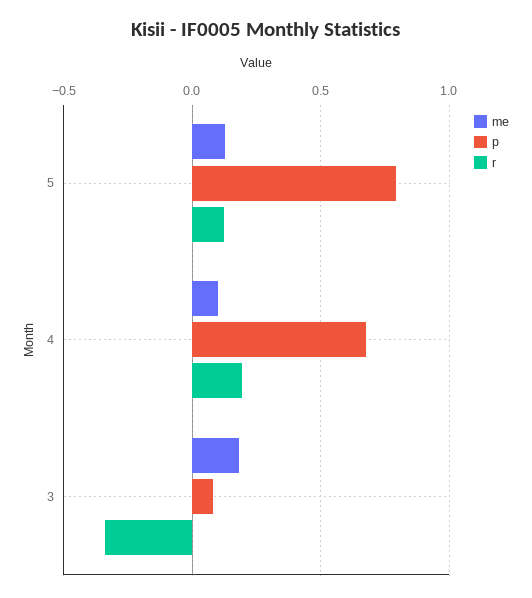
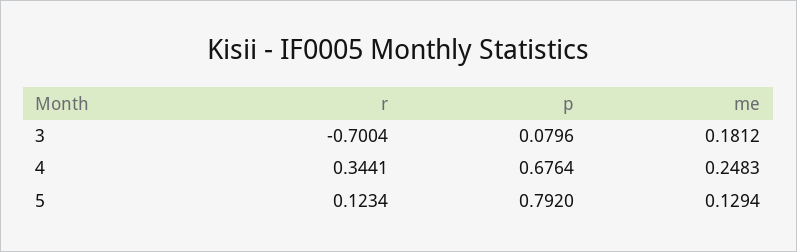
me, 4: 0.1 -> 0.2483
r, 4: 0.2 -> 0.3441
r, 3: -0.35 -> -0.7004

